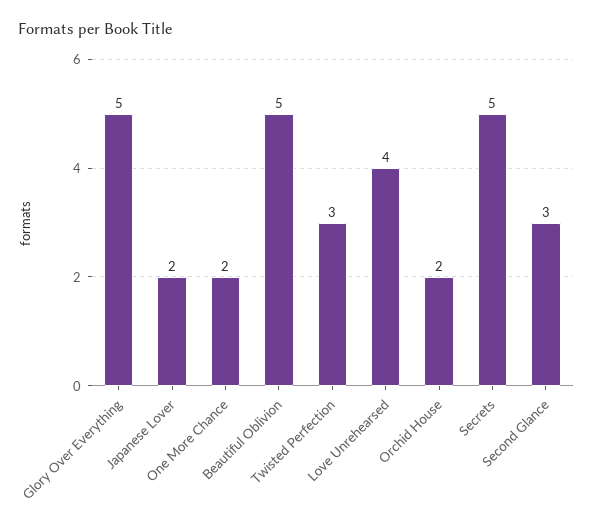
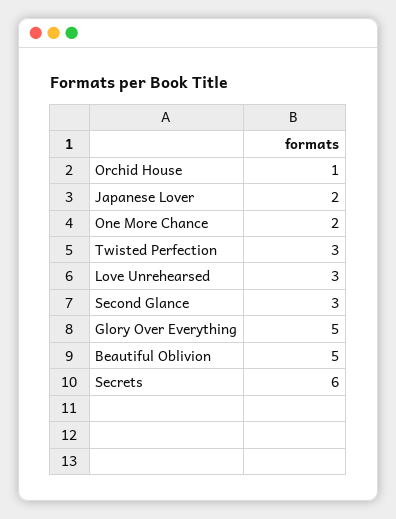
Love Unrehearsed: 4 -> 3
Orchid House: 2 -> 1
Secrets: 5 -> 6

